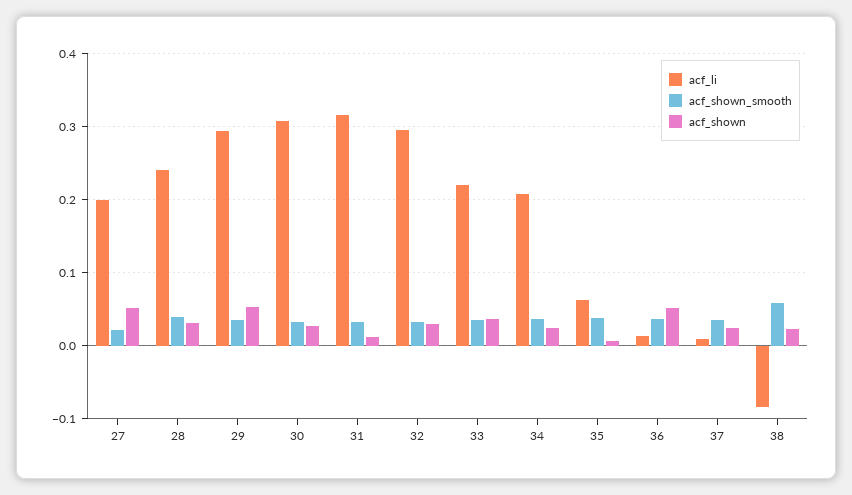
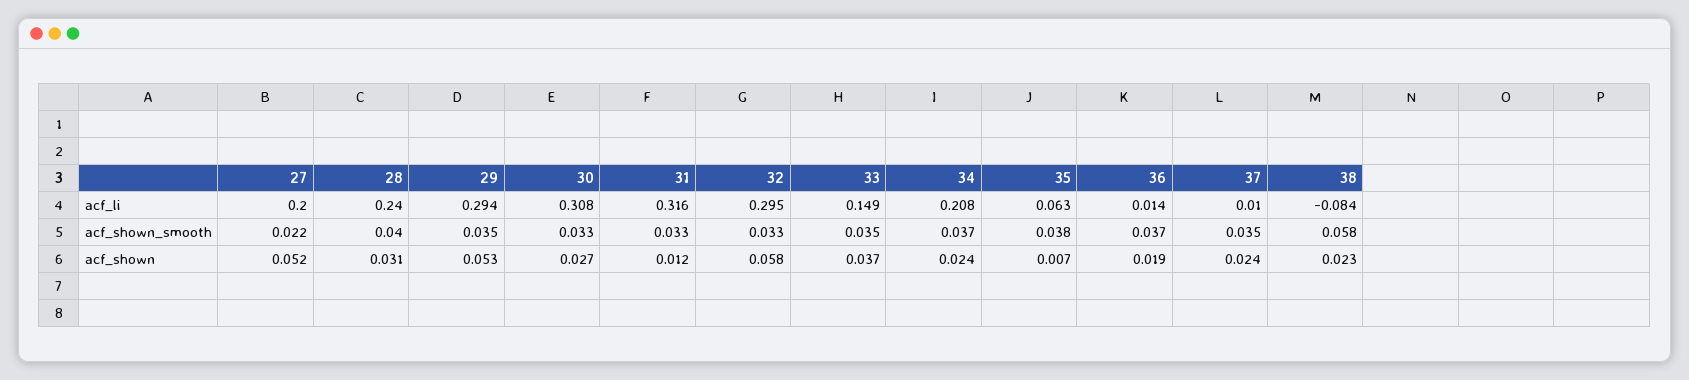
acf_shown, 32: 0.03 -> 0.058
acf_li, 33: 0.22 -> 0.149
acf_shown, 36: 0.05 -> 0.019

